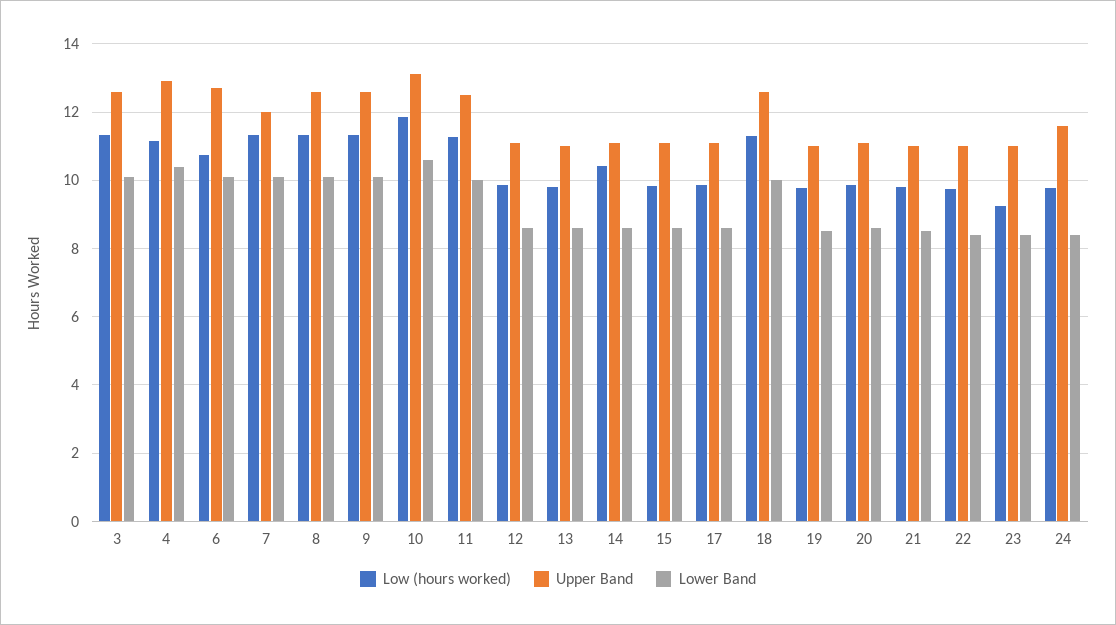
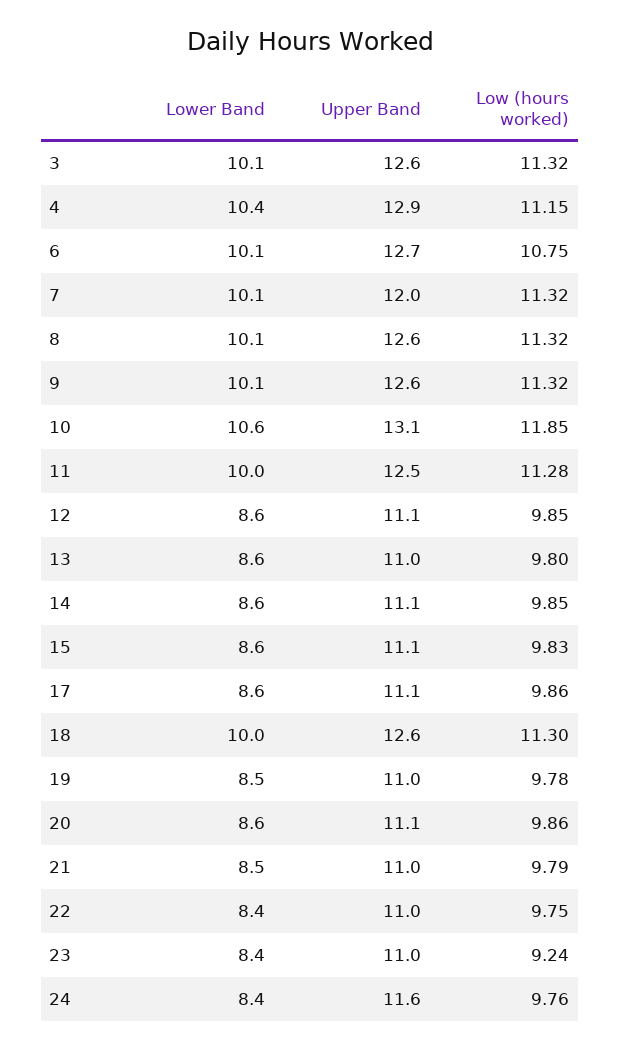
Low (hours worked), 14: 10.4 -> 9.85

